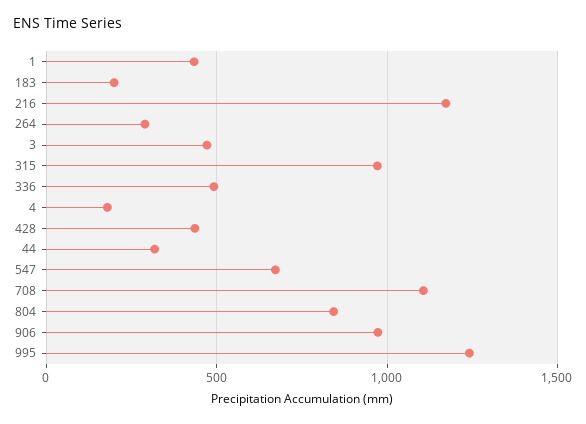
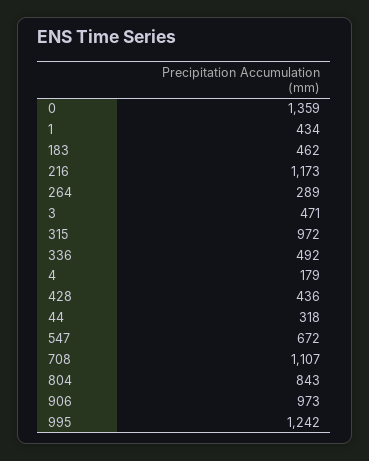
183: 200 -> 462
0: none -> 1359

